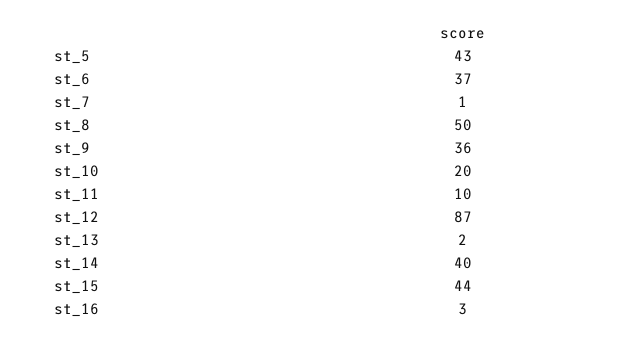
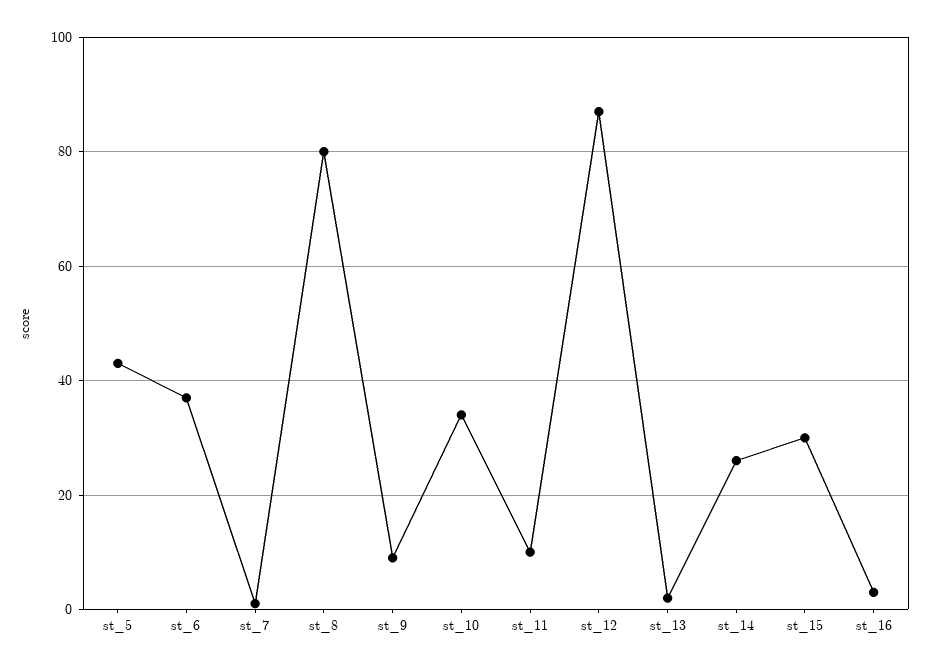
st_8: 50 -> 80
st_9: 36 -> 10
st_10: 20 -> 35
st_14: 40 -> 25
st_15: 44 -> 30

